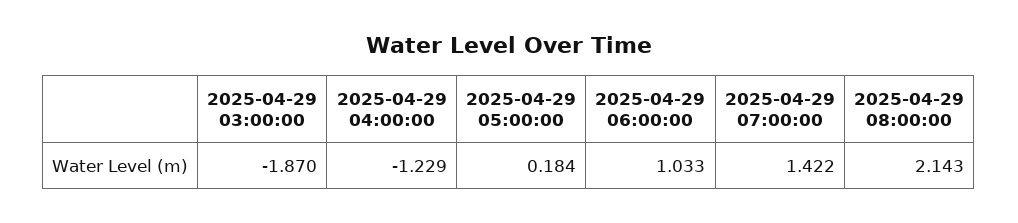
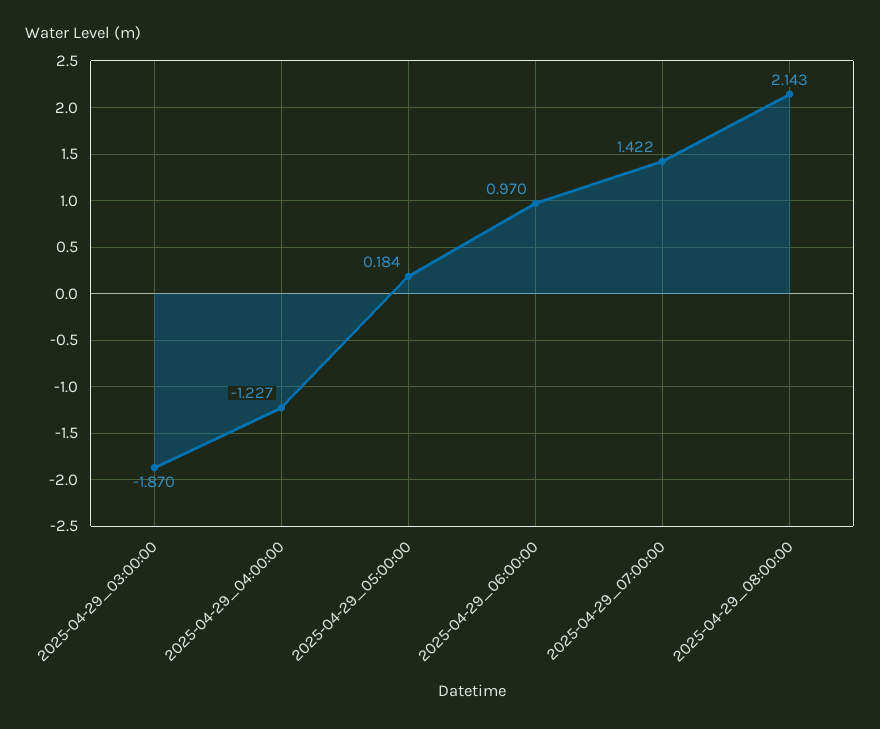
2025-04-29 04:00:00: -1.229 -> -1.227
2025-04-29 06:00:00: 1.033 -> 0.97

